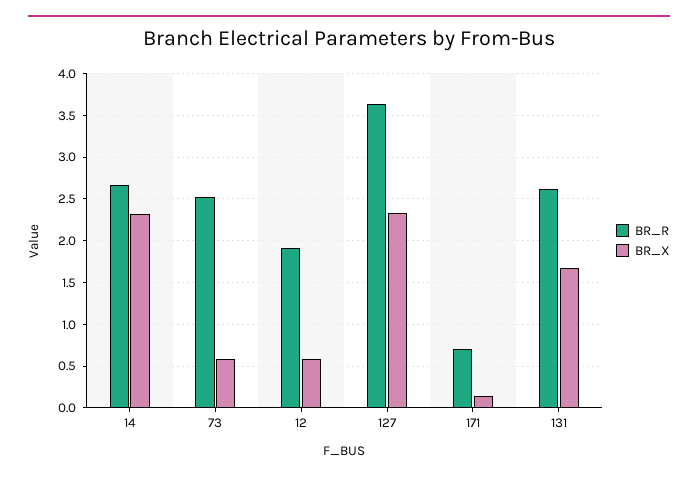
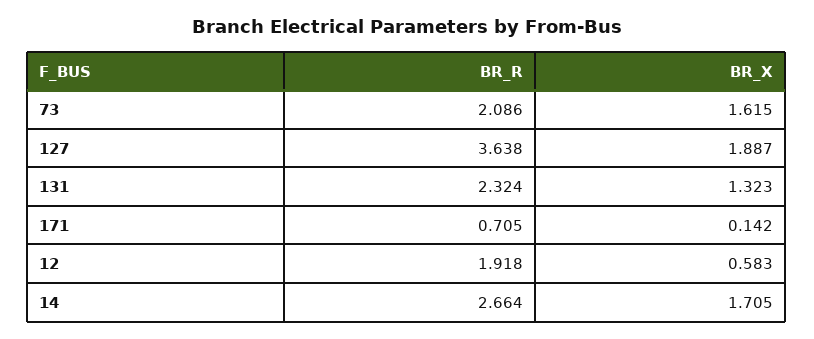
BR_X, 14: 2.3 -> 1.705
BR_R, 73: 2.5 -> 2.086
BR_X, 73: 0.6 -> 1.615
BR_X, 127: 2.3 -> 1.887
BR_R, 131: 2.6 -> 2.324
BR_X, 131: 1.7 -> 1.323

